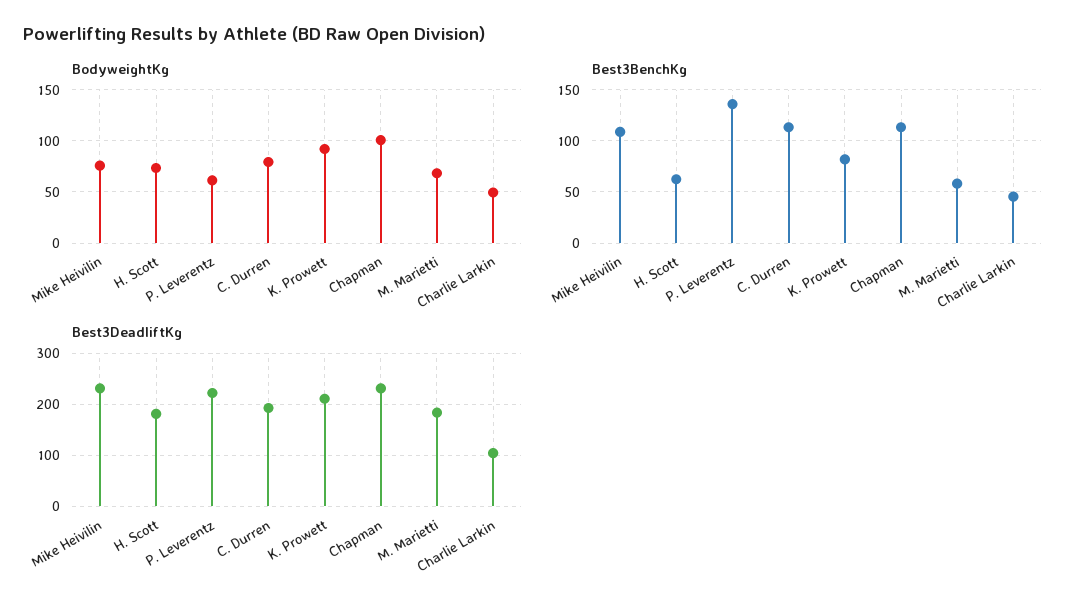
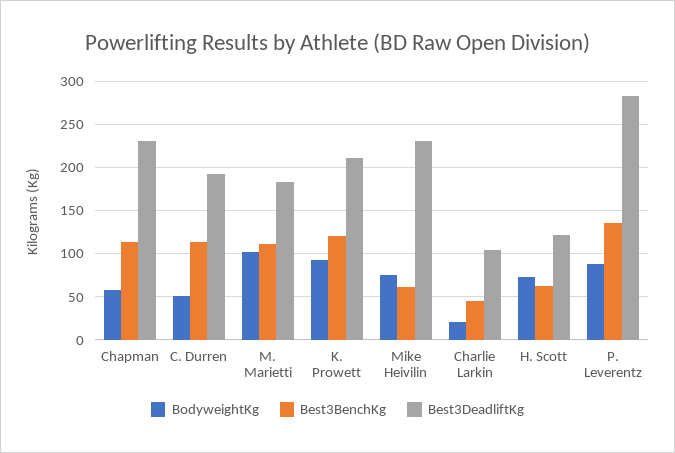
BodyweightKg, P. Leverentz: 60 -> 90
BodyweightKg, C. Durren: 80 -> 50
BodyweightKg, Chapman: 100 -> 60
BodyweightKg, M. Marietti: 70 -> 100
BodyweightKg, Charlie Larkin: 50 -> 20
Best3BenchKg, Mike Heivilin: 110 -> 60
Best3BenchKg, K. Prowett: 80 -> 120
Best3BenchKg, M. Marietti: 60 -> 110
Best3DeadliftKg, H. Scott: 180 -> 120
Best3DeadliftKg, P. Leverentz: 220 -> 280

